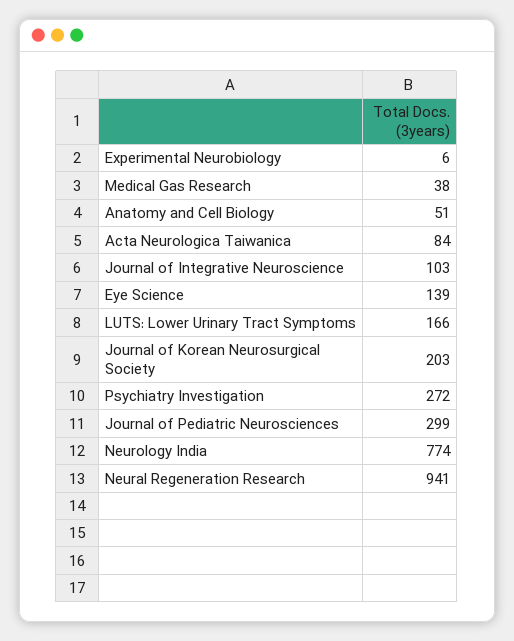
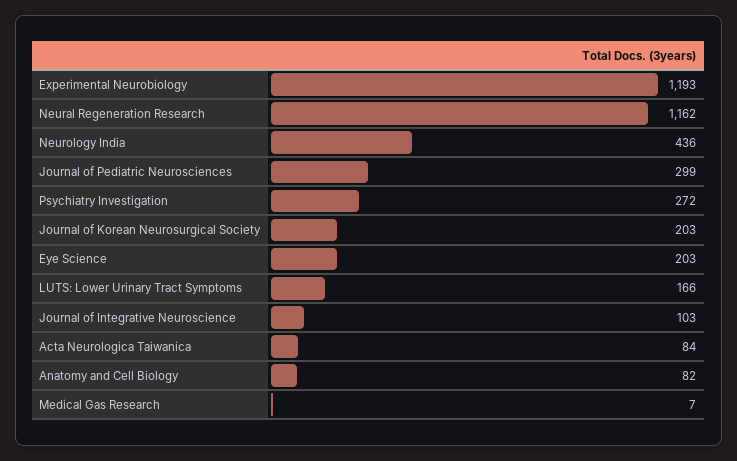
Experimental Neurobiology: 6 -> 1193
Medical Gas Research: 38 -> 7
Anatomy and Cell Biology: 51 -> 82
Eye Science: 139 -> 203
Neurology India: 774 -> 436
Neural Regeneration Research: 941 -> 1162

